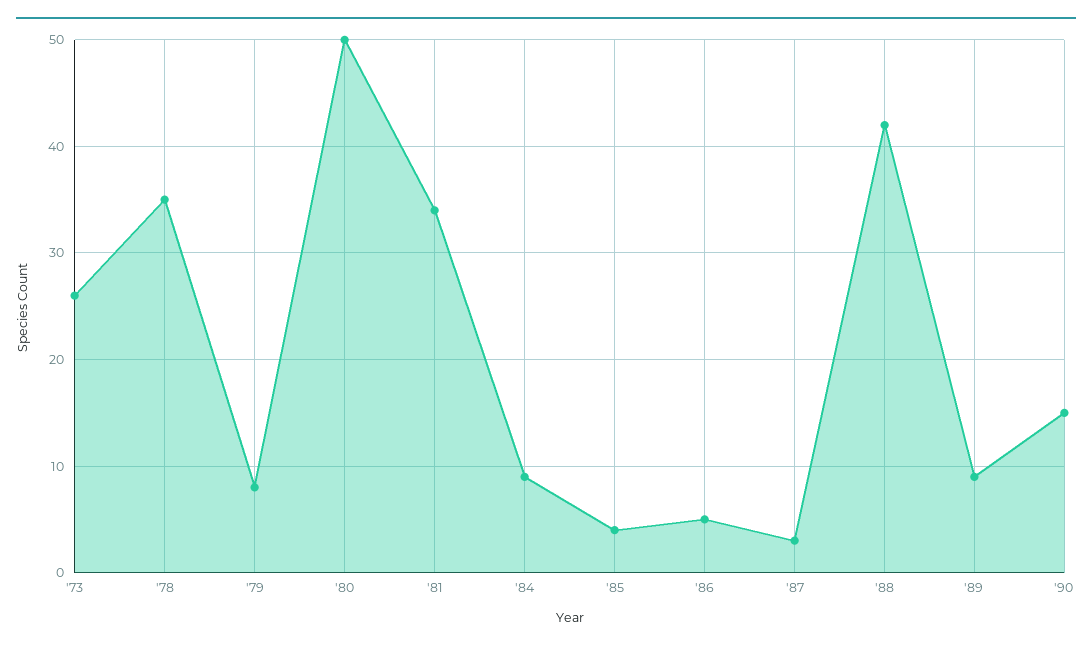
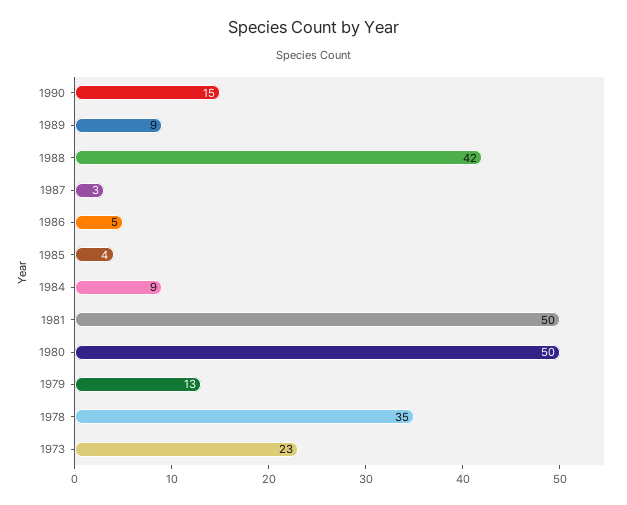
'73: 26 -> 23
'79: 8 -> 13
'81: 34 -> 50

